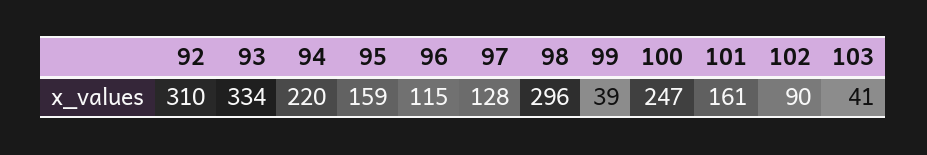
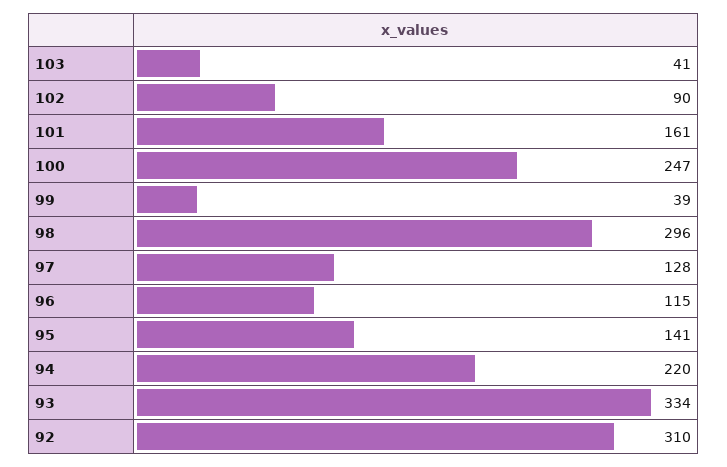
95: 159 -> 141

